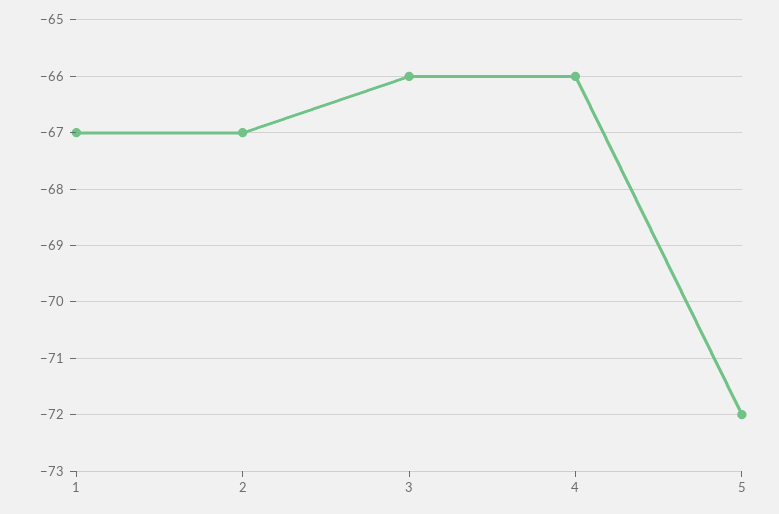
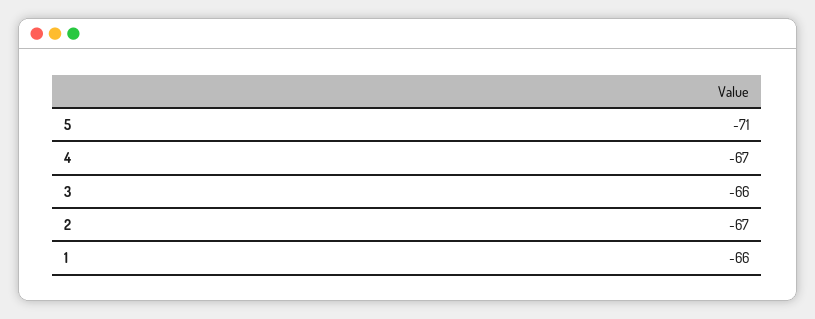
1: -67 -> -66
4: -66 -> -67
5: -72 -> -71

